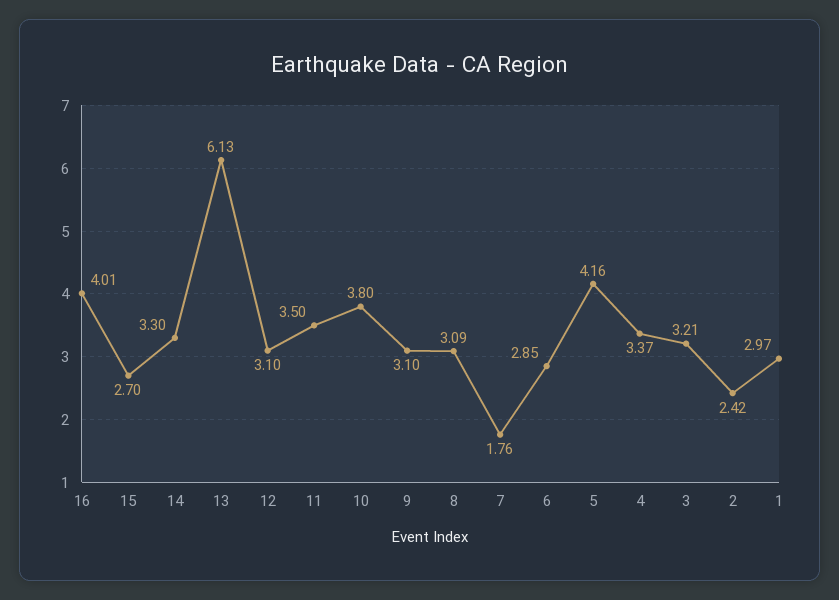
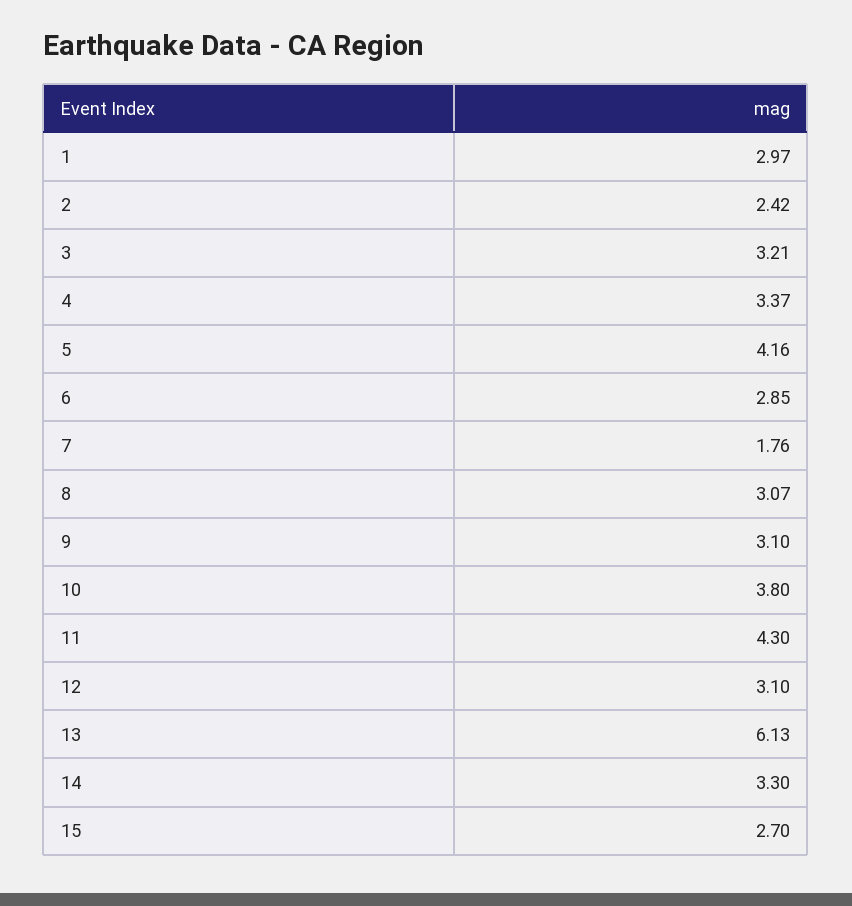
16: 4.01 -> none
11: 3.5 -> 4.3
8: 3.09 -> 3.07

